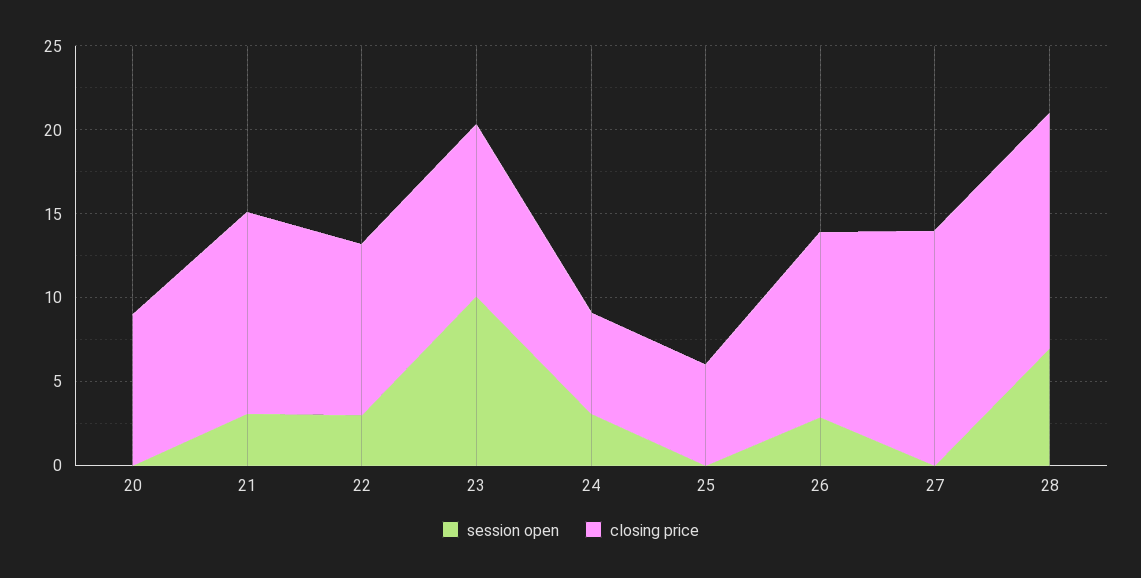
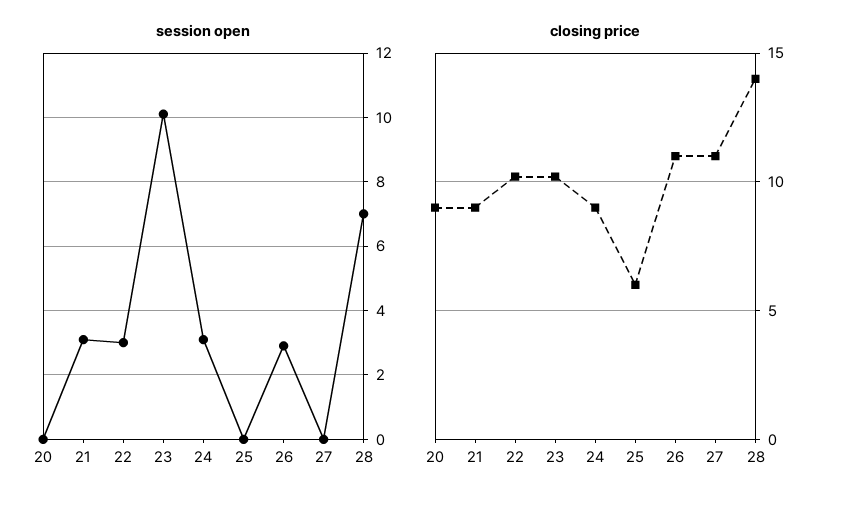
closing price, 21: 12 -> 9
closing price, 24: 6 -> 9
closing price, 27: 14 -> 11

